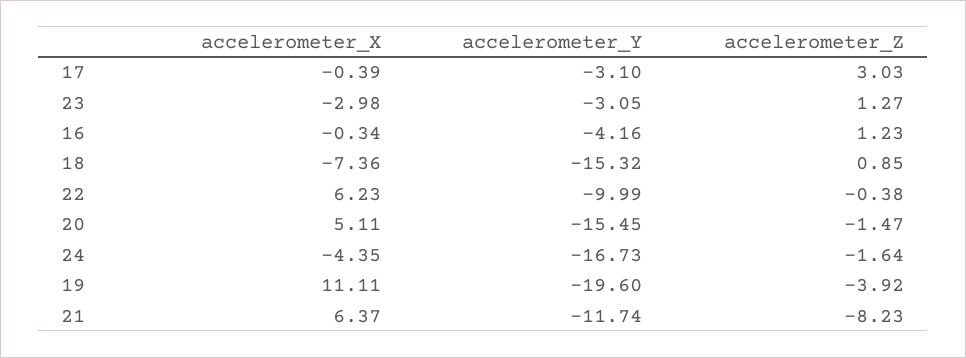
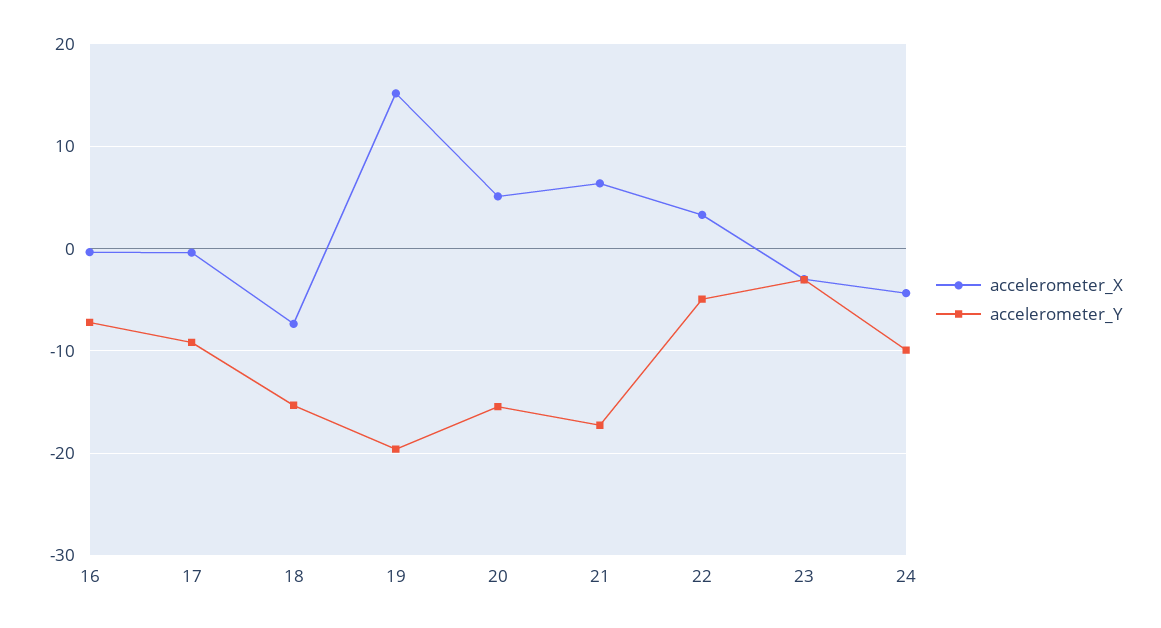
accelerometer_Y, 17: -3.1 -> -9
accelerometer_Z, 17: 3.03 -> none
accelerometer_Z, 23: 1.27 -> none
accelerometer_Y, 16: -4.16 -> -7
accelerometer_Z, 16: 1.23 -> none
accelerometer_Z, 18: 0.85 -> none
accelerometer_X, 22: 6.23 -> 3
accelerometer_Y, 22: -9.99 -> -5
accelerometer_Z, 22: -0.38 -> none
accelerometer_Z, 20: -1.47 -> none
accelerometer_Y, 24: -16.73 -> -10
accelerometer_Z, 24: -1.64 -> none
accelerometer_X, 19: 11.11 -> 15
accelerometer_Z, 19: -3.92 -> none
accelerometer_Y, 21: -11.74 -> -17
accelerometer_Z, 21: -8.23 -> none

